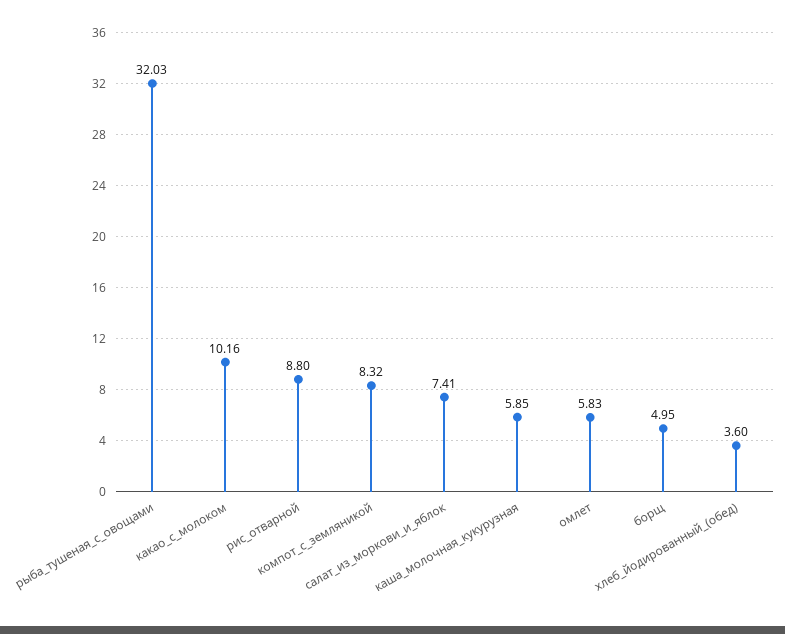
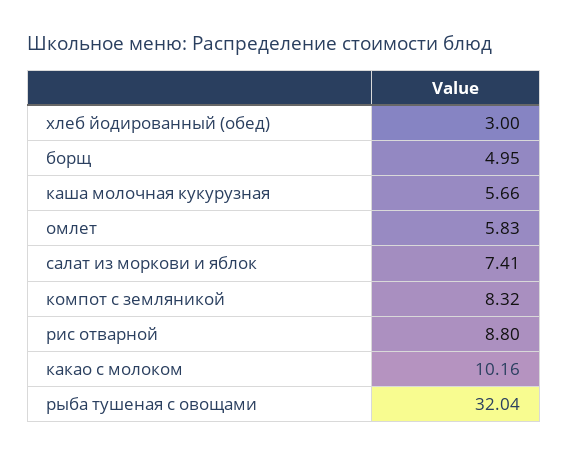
рыба_тушеная_с_овощами: 32.03 -> 32.04
каша_молочная_кукурузная: 5.85 -> 5.66
хлеб_йодированный_(обед): 3.6 -> 3

